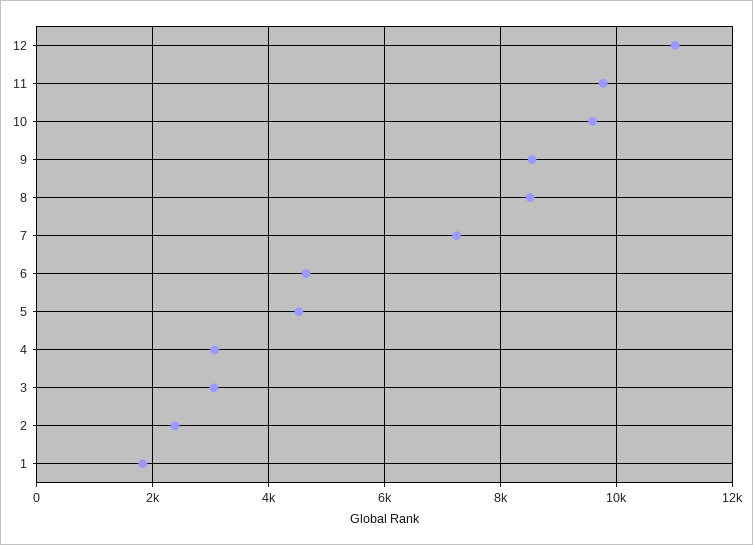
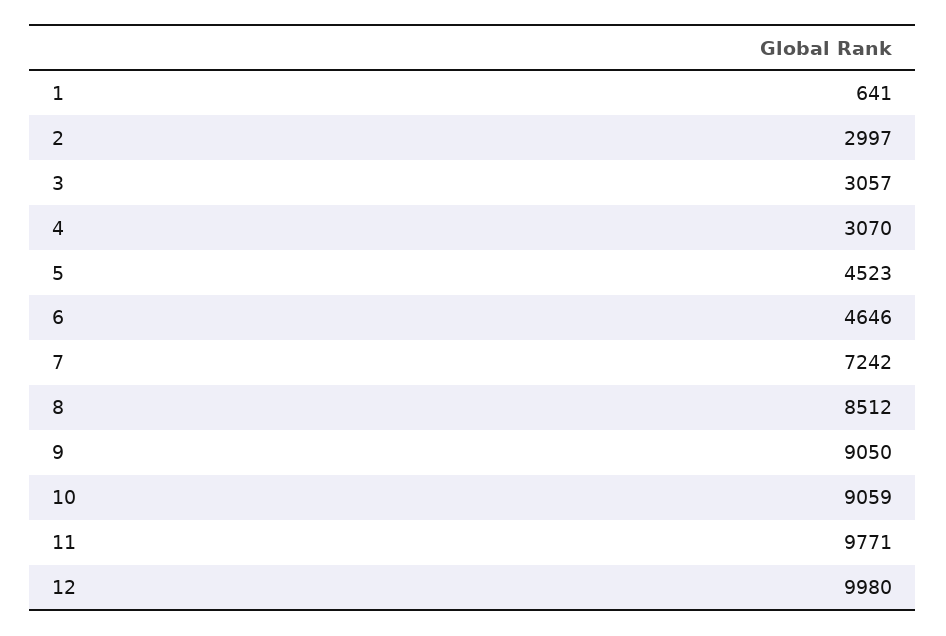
12: 11000 -> 9980
10: 9600 -> 9059
9: 8600 -> 9050
2: 2400 -> 2997
1: 1800 -> 641

